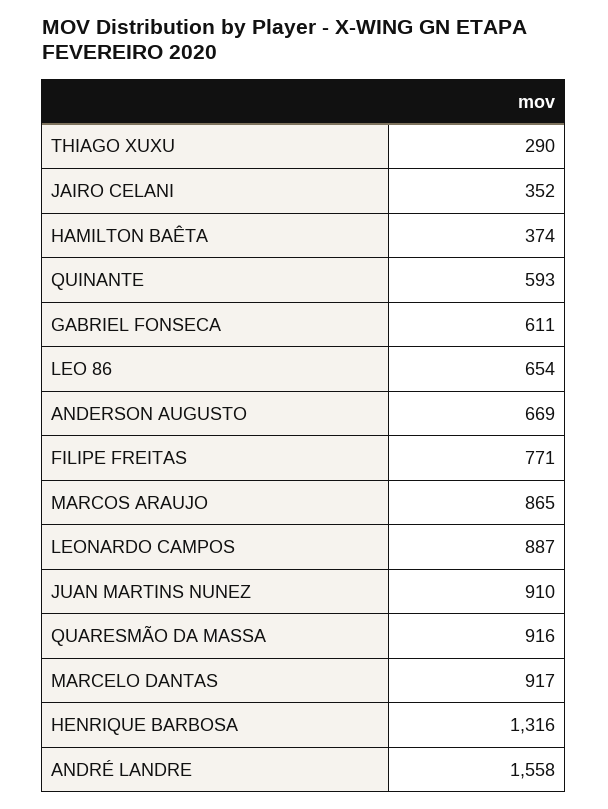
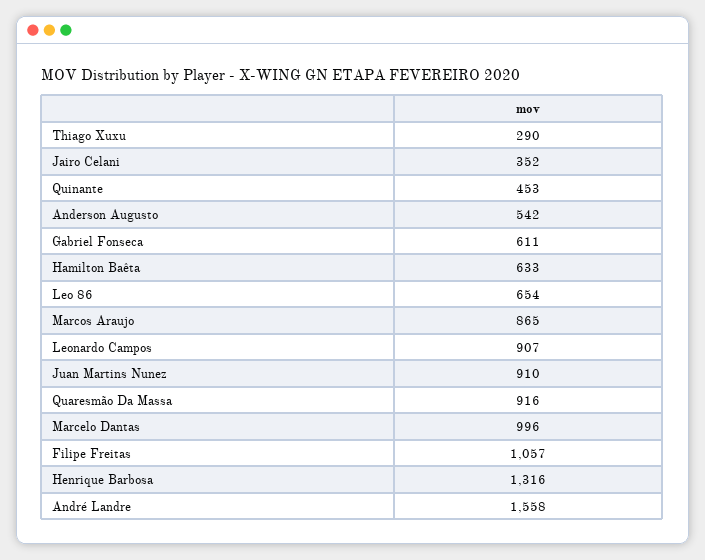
HAMILTON BAÊTA: 374 -> 633
QUINANTE: 593 -> 453
ANDERSON AUGUSTO: 669 -> 542
FILIPE FREITAS: 771 -> 1057
LEONARDO CAMPOS: 887 -> 907
MARCELO DANTAS: 917 -> 996

